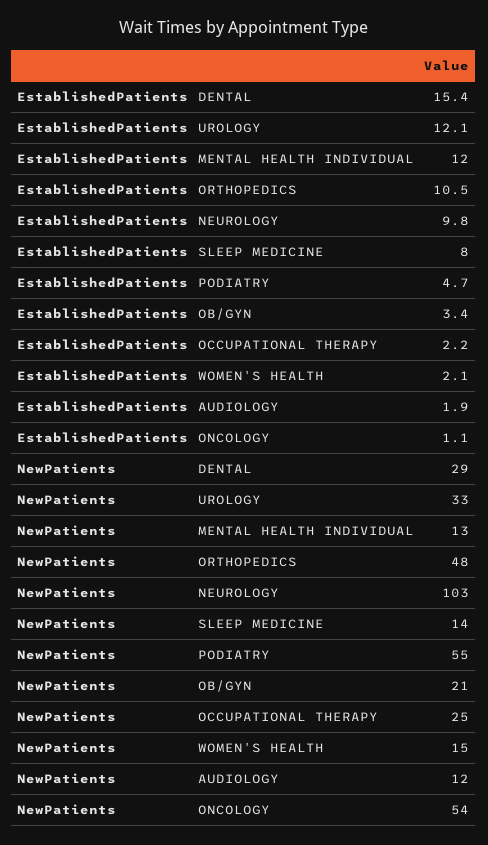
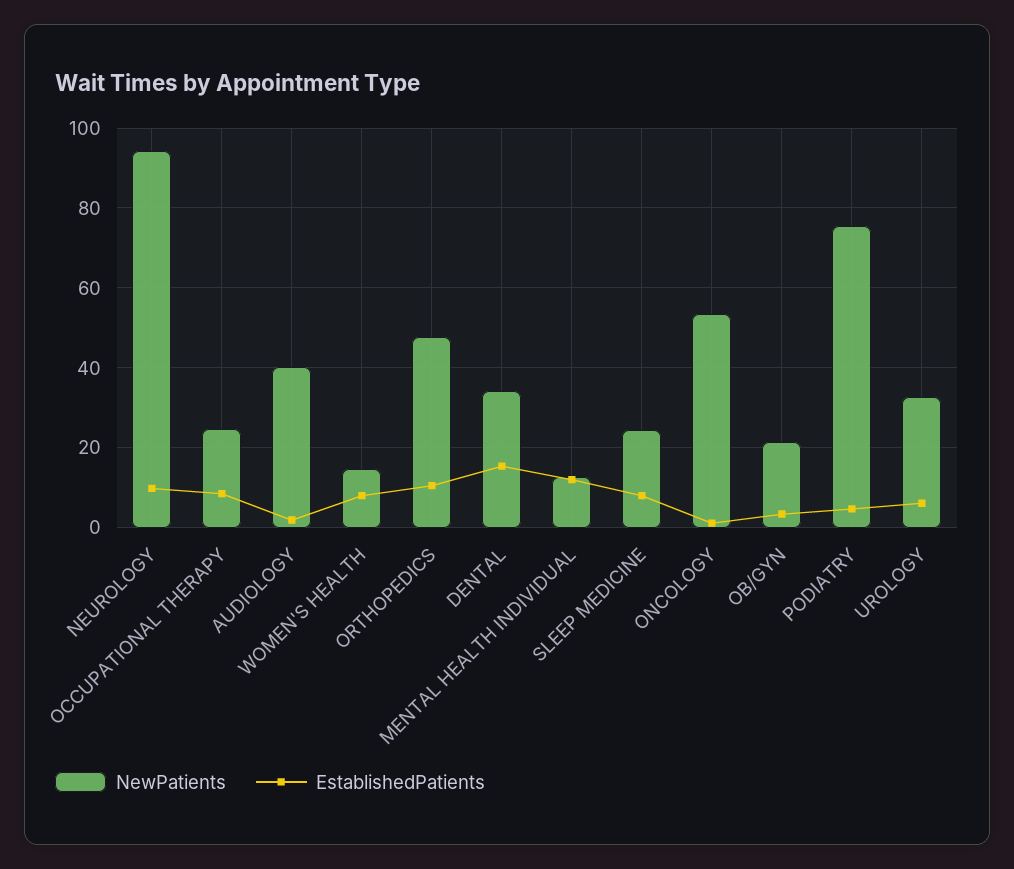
EstablishedPatients, UROLOGY: 12.1 -> 6
EstablishedPatients, OCCUPATIONAL THERAPY: 2.2 -> 8
EstablishedPatients, WOMEN'S HEALTH: 2.1 -> 8
NewPatients, DENTAL: 29 -> 34
NewPatients, NEUROLOGY: 103 -> 94
NewPatients, SLEEP MEDICINE: 14 -> 24
NewPatients, PODIATRY: 55 -> 76
NewPatients, AUDIOLOGY: 12 -> 40

